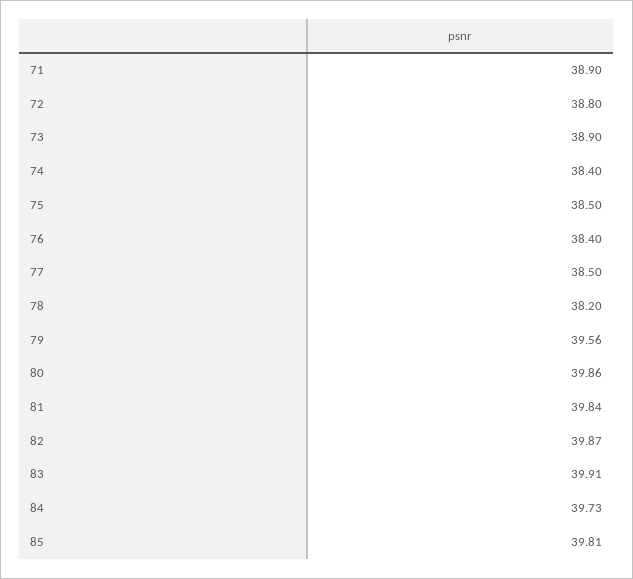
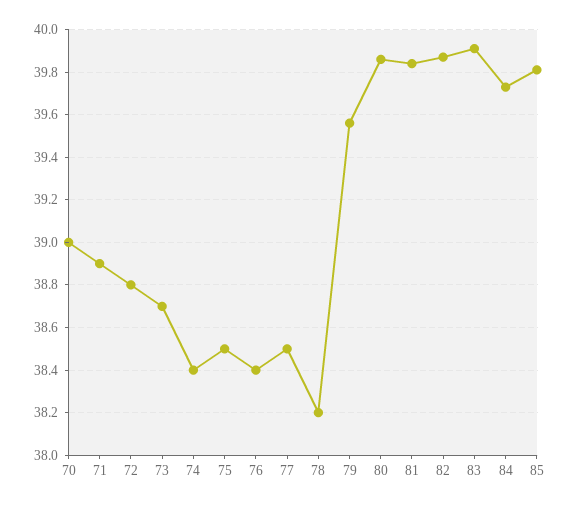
73: 38.9 -> 38.7
70: none -> 39

